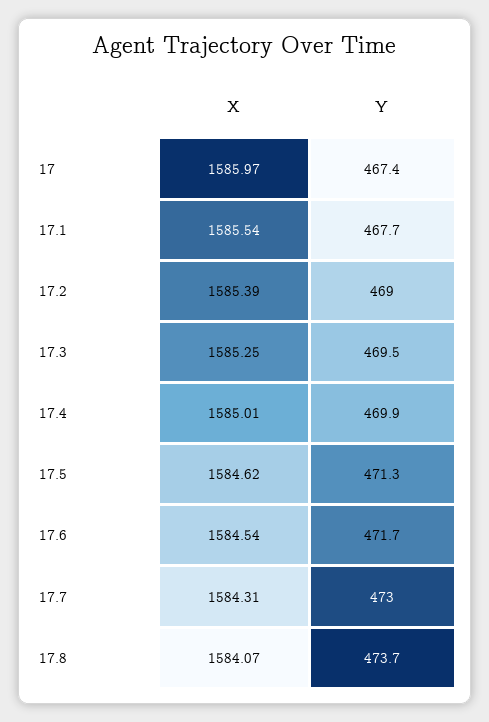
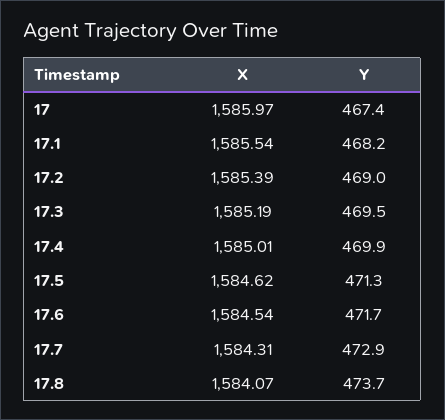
Y, 17.1: 467.7 -> 468.2
X, 17.3: 1585.25 -> 1585.19
Y, 17.7: 473 -> 472.9

